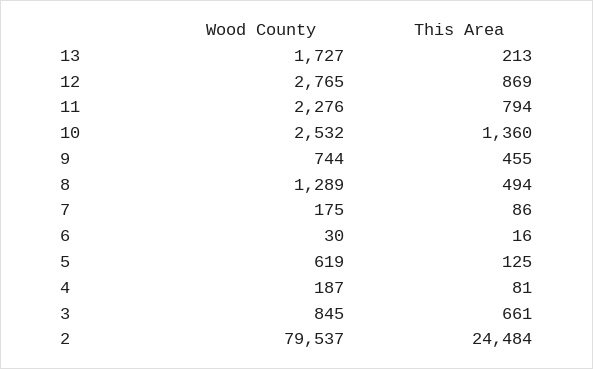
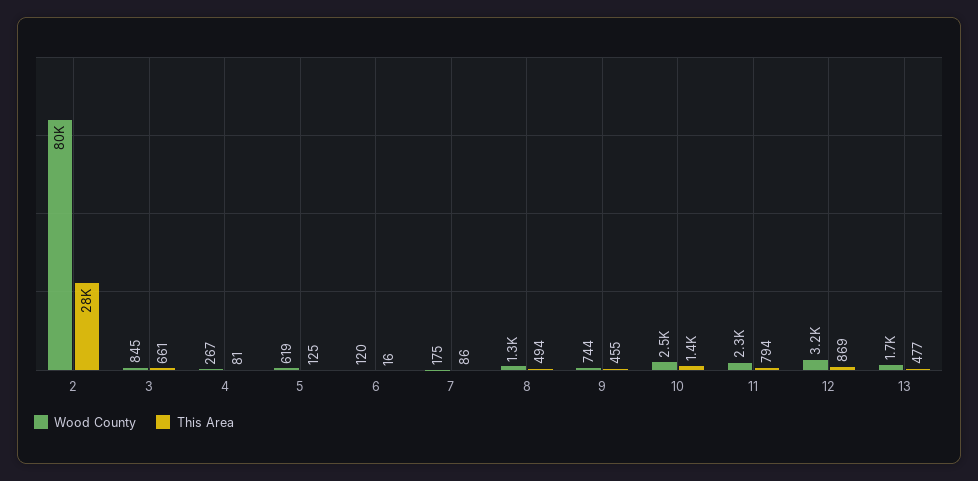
This Area, 13: 213 -> 477
Wood County, 12: 2765 -> 3200
Wood County, 6: 30 -> 120
Wood County, 4: 187 -> 267
This Area, 2: 24484 -> 28000

